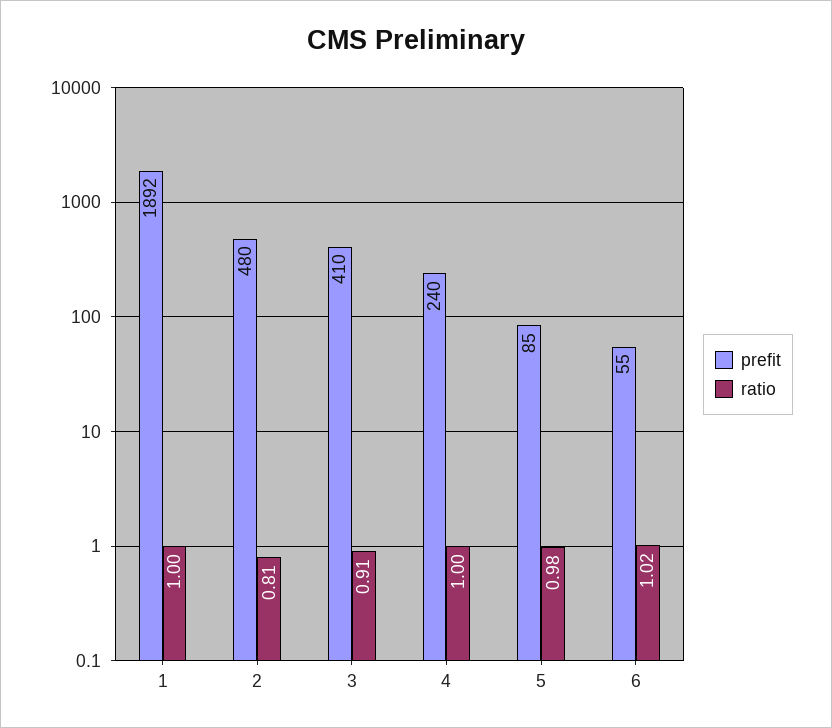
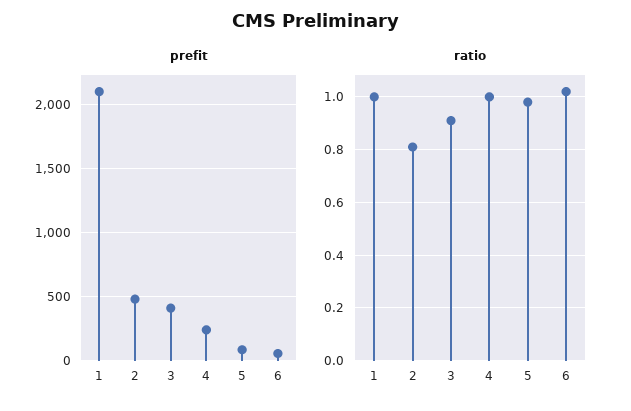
prefit, 1: 1892 -> 2100

